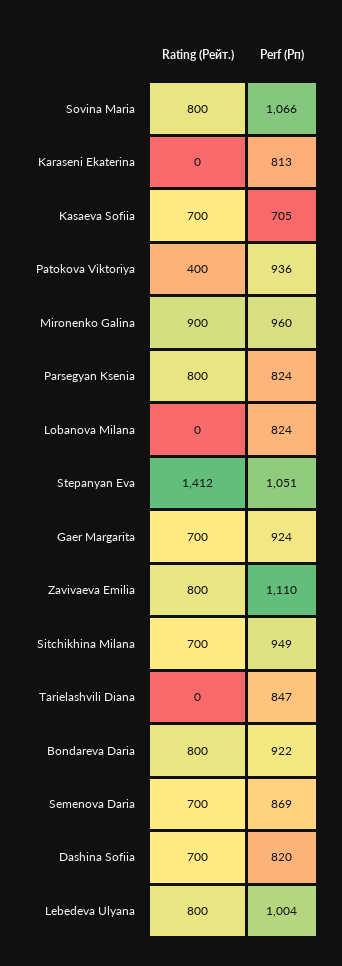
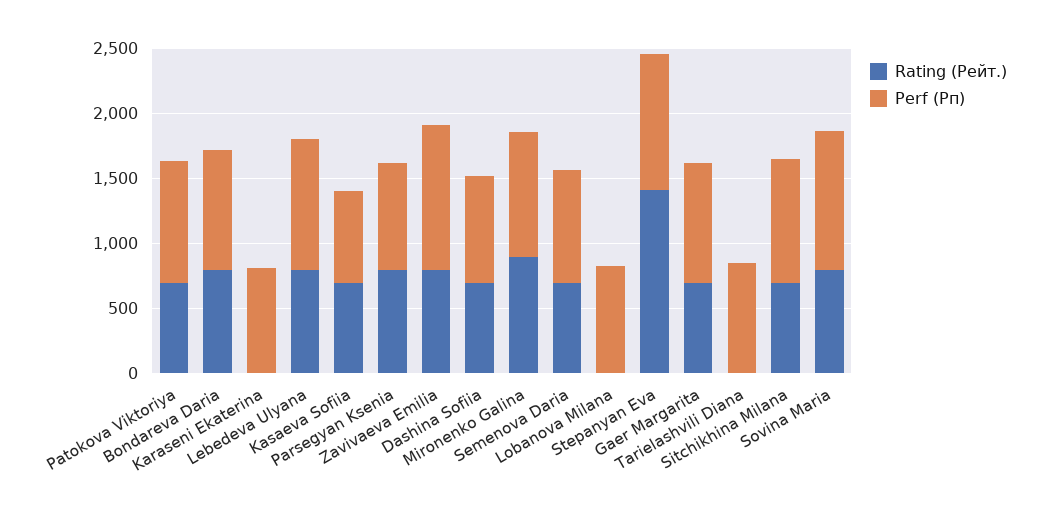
Rating (Рейт.), Patokova Viktoriya: 400 -> 700

